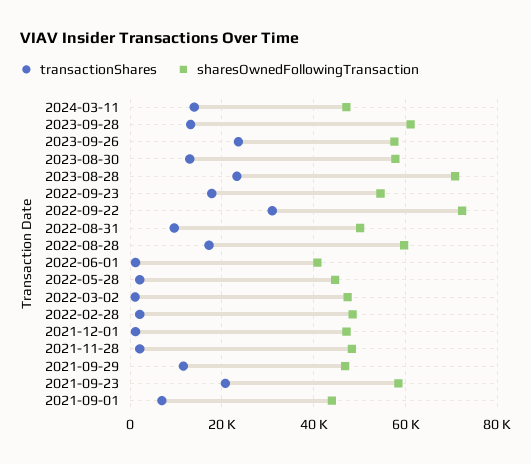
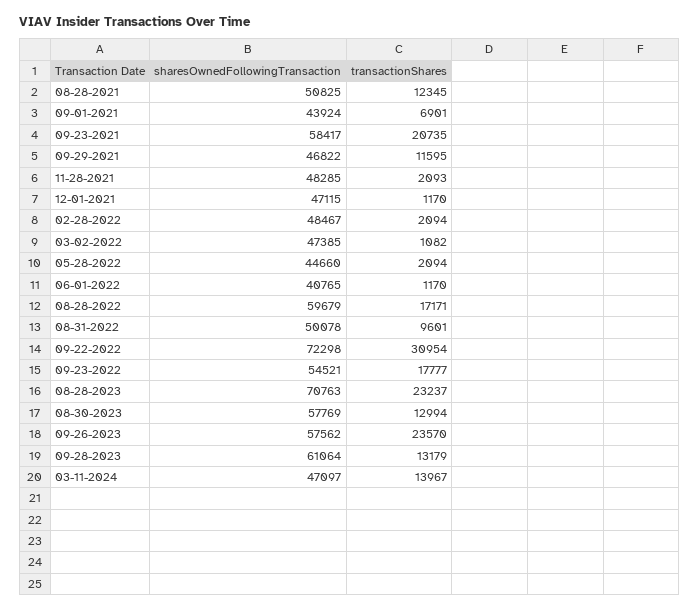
sharesOwnedFollowingTransaction, 08-28-2021: none -> 50825
transactionShares, 08-28-2021: none -> 12345

